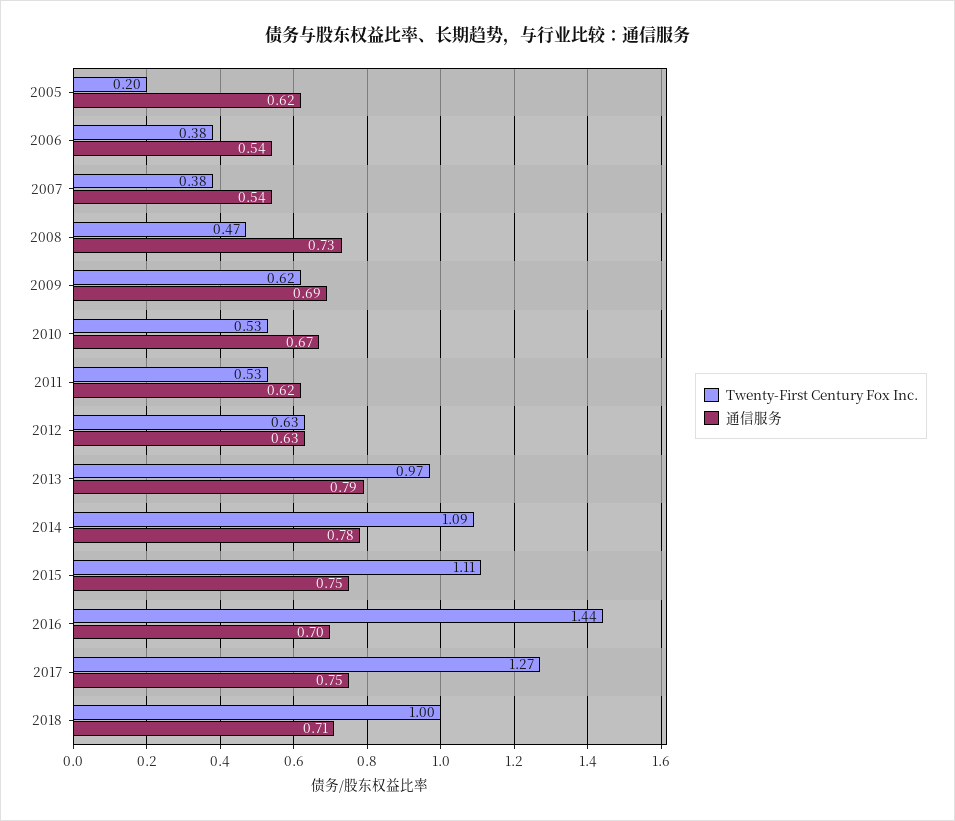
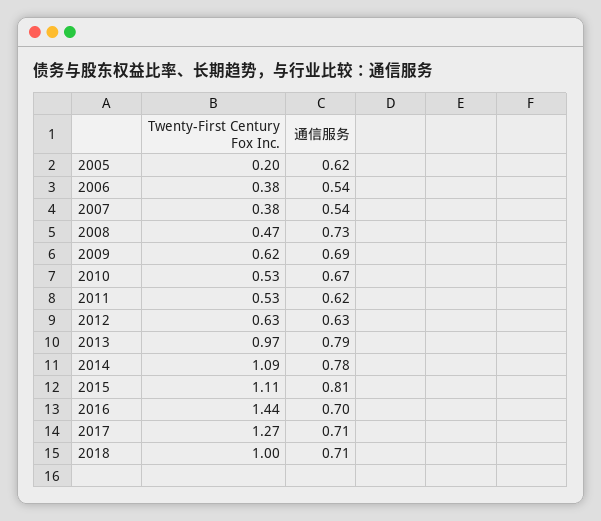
通信服务, 2015: 0.75 -> 0.81
通信服务, 2017: 0.75 -> 0.71

